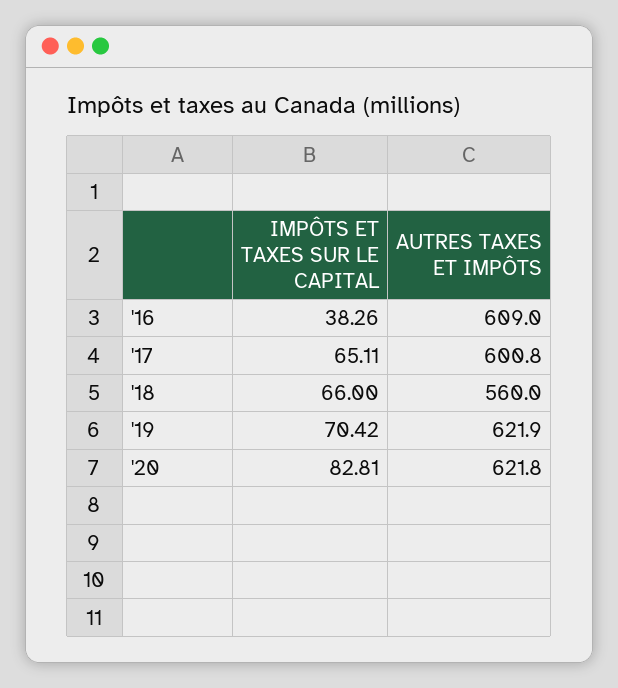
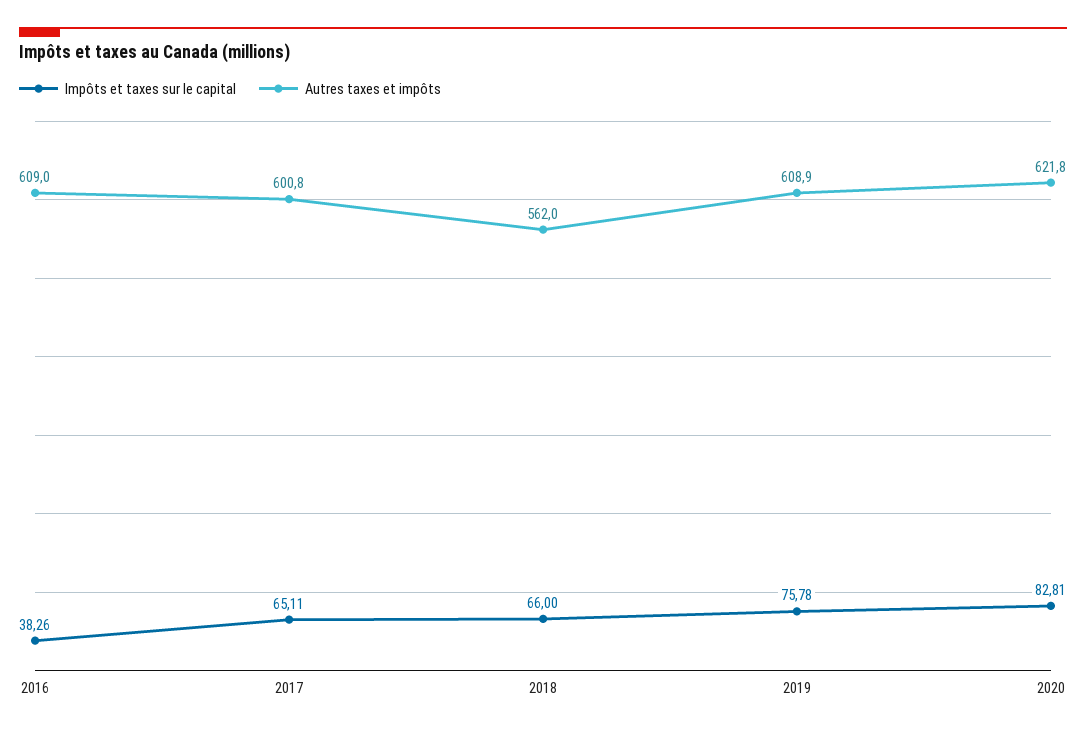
AUTRES TAXES ET IMPÔTS, '18: 560 -> 562
IMPÔTS ET TAXES SUR LE CAPITAL, '19: 70.42 -> 75.78
AUTRES TAXES ET IMPÔTS, '19: 621.9 -> 608.9

